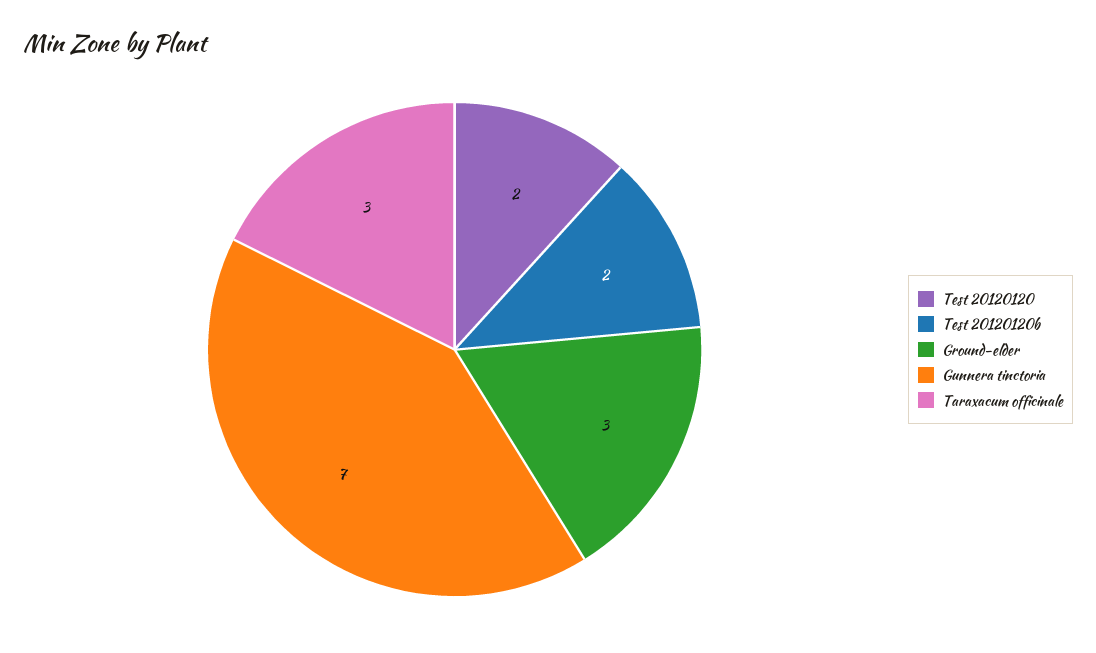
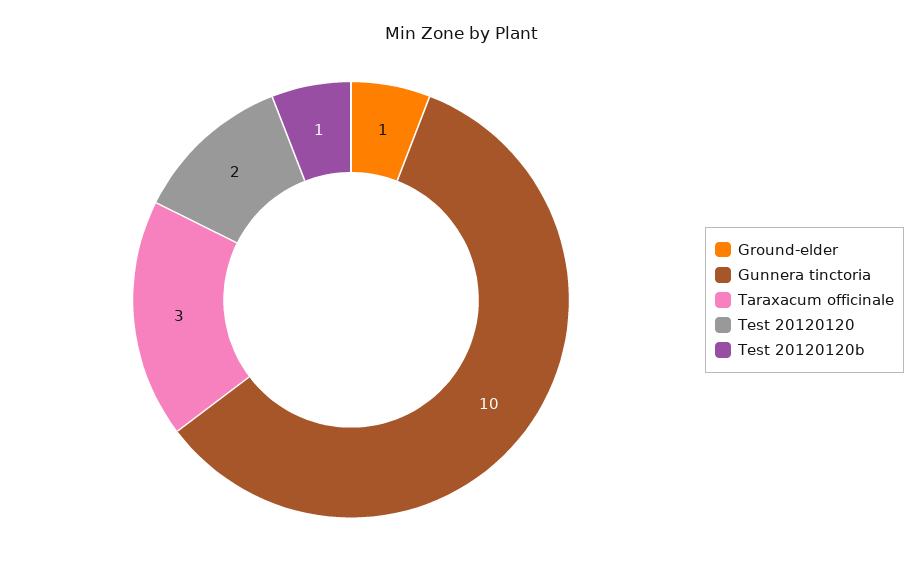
Test 20120120b: 2 -> 1
Ground-elder: 3 -> 1
Gunnera tinctoria: 7 -> 10

